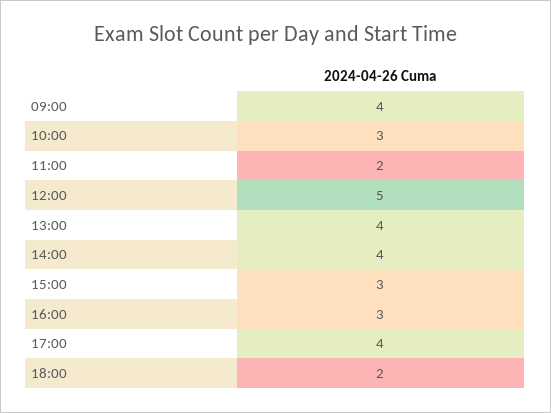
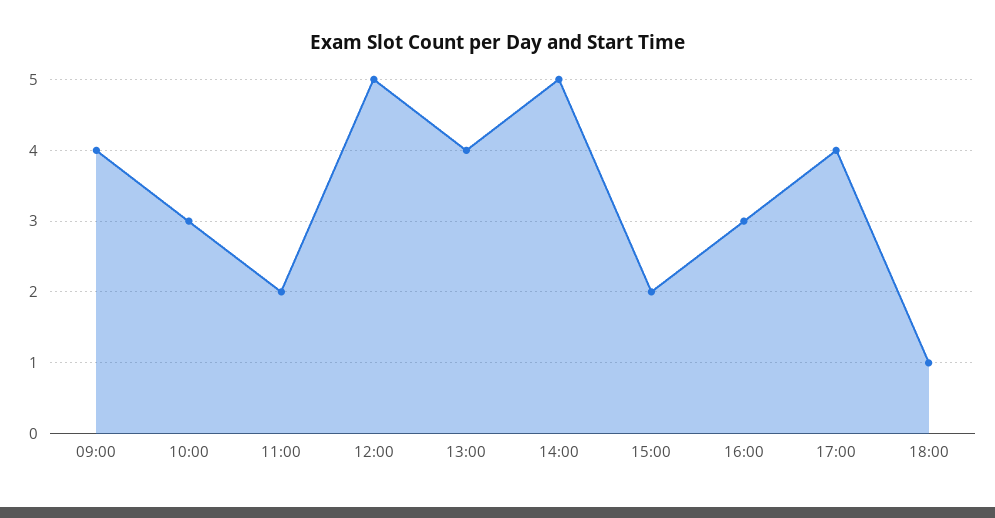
14:00: 4 -> 5
15:00: 3 -> 2
18:00: 2 -> 1

